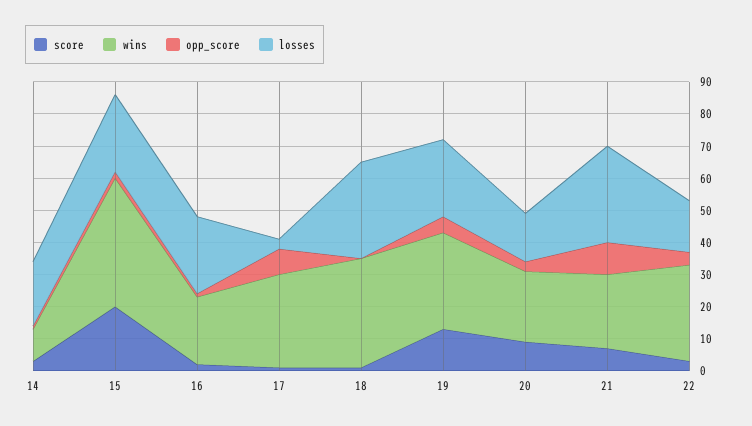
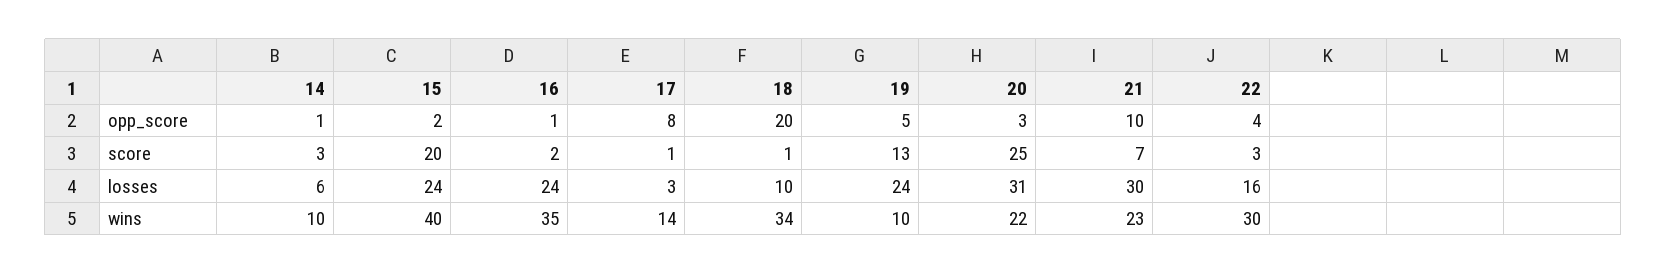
losses, 14: 20 -> 6
wins, 16: 20 -> 35
wins, 17: 30 -> 14
opp_score, 18: 0 -> 20
losses, 18: 30 -> 10
wins, 19: 30 -> 10
score, 20: 10 -> 25
losses, 20: 15 -> 31

